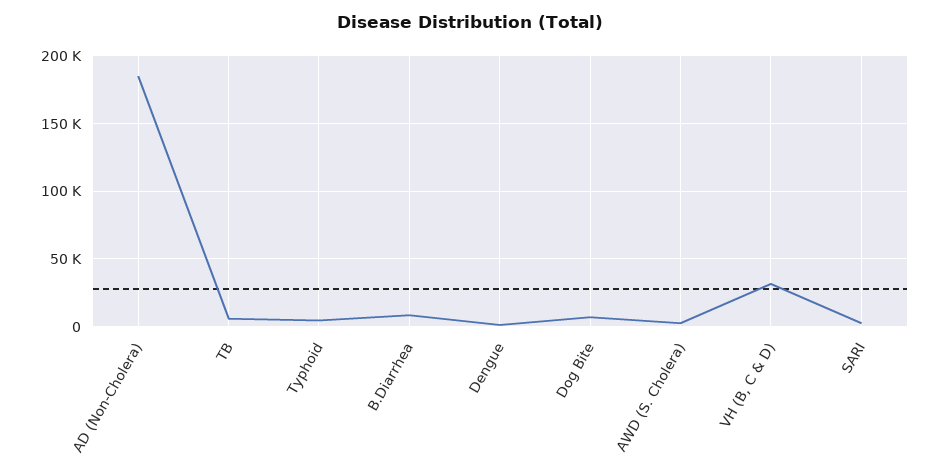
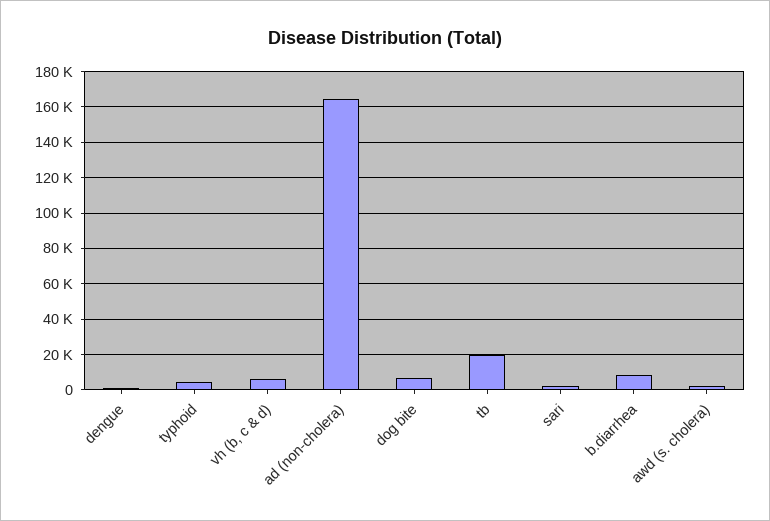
AD (Non-Cholera): 185000 -> 165000
TB: 5000 -> 20000
VH (B, C & D): 30000 -> 5000

